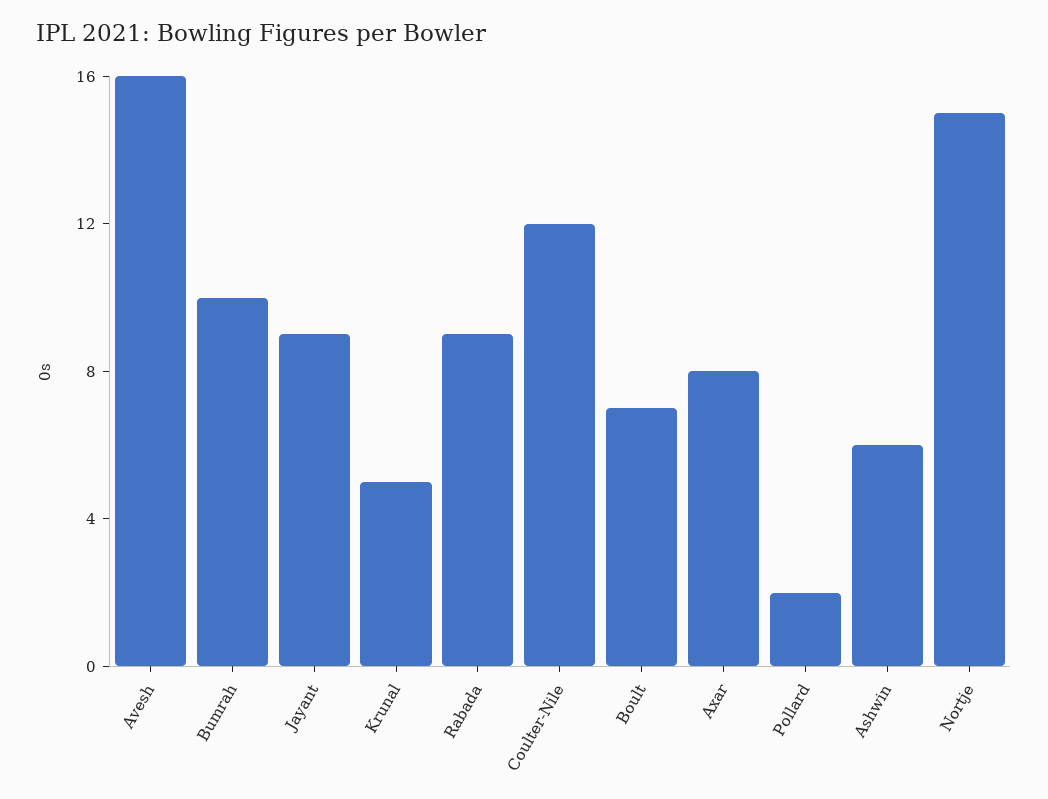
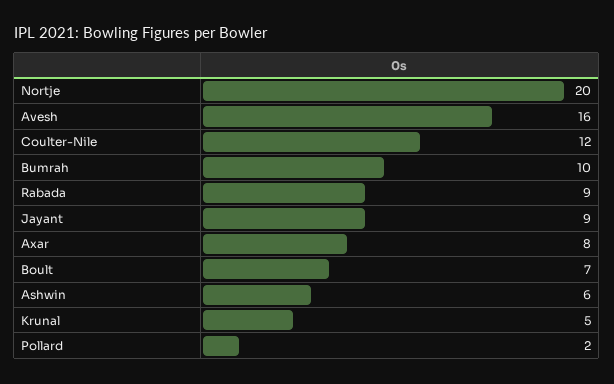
Nortje: 15 -> 20

